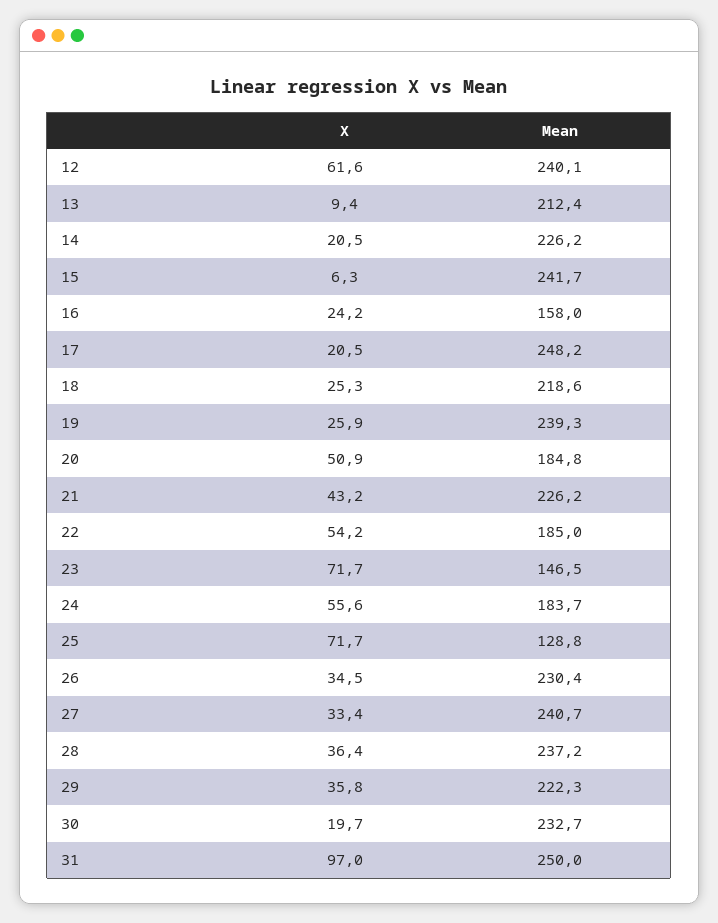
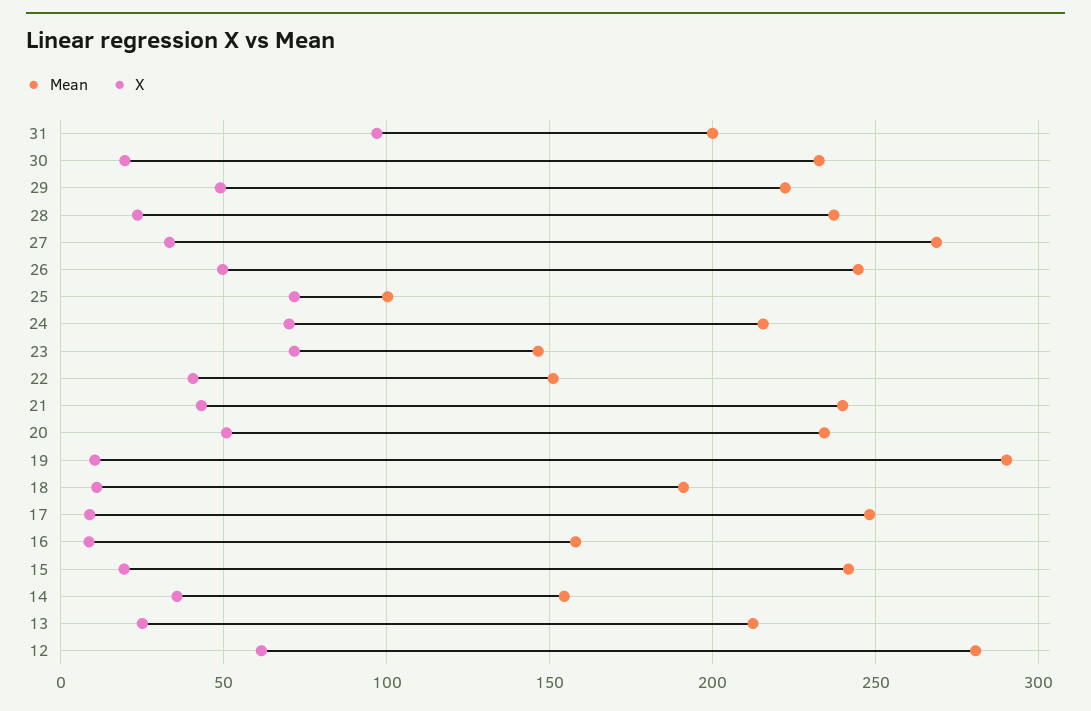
Mean, 12: 240.1 -> 280
X, 13: 9.4 -> 25
X, 14: 20.5 -> 35
Mean, 14: 226.2 -> 155
X, 15: 6.3 -> 20
X, 16: 24.2 -> 10
X, 17: 20.5 -> 10
X, 18: 25.3 -> 10
Mean, 18: 218.6 -> 190
X, 19: 25.9 -> 10
Mean, 19: 239.3 -> 290
Mean, 20: 184.8 -> 235
Mean, 21: 226.2 -> 240
X, 22: 54.2 -> 40
Mean, 22: 185 -> 150
X, 24: 55.6 -> 70
Mean, 24: 183.7 -> 215
Mean, 25: 128.8 -> 100
X, 26: 34.5 -> 50
Mean, 26: 230.4 -> 245
Mean, 27: 240.7 -> 270
X, 28: 36.4 -> 25
X, 29: 35.8 -> 50
Mean, 31: 250 -> 200

